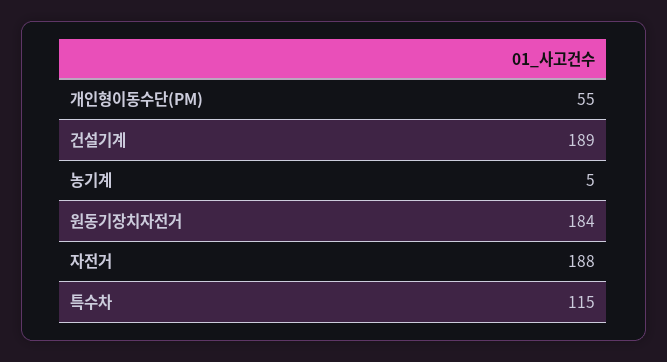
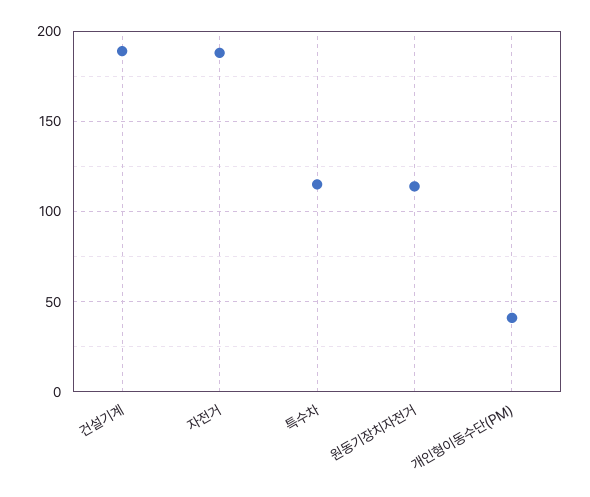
개인형이동수단(PM): 55 -> 40
농기계: 5 -> none
원동기장치자전거: 184 -> 115

